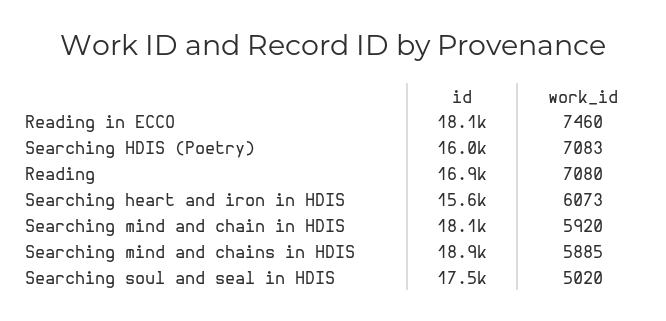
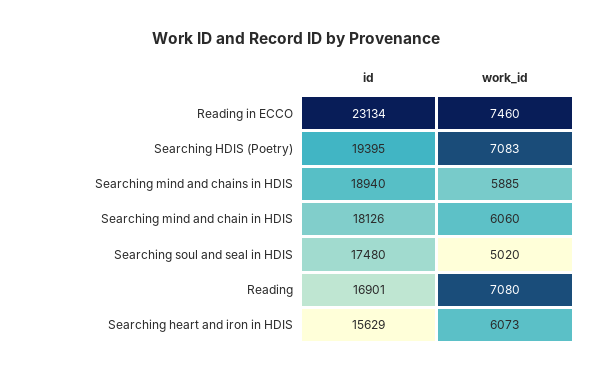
id, Reading in ECCO: 18100 -> 23134
id, Searching HDIS (Poetry): 16000 -> 19395
work_id, Searching mind and chain in HDIS: 5920 -> 6060

